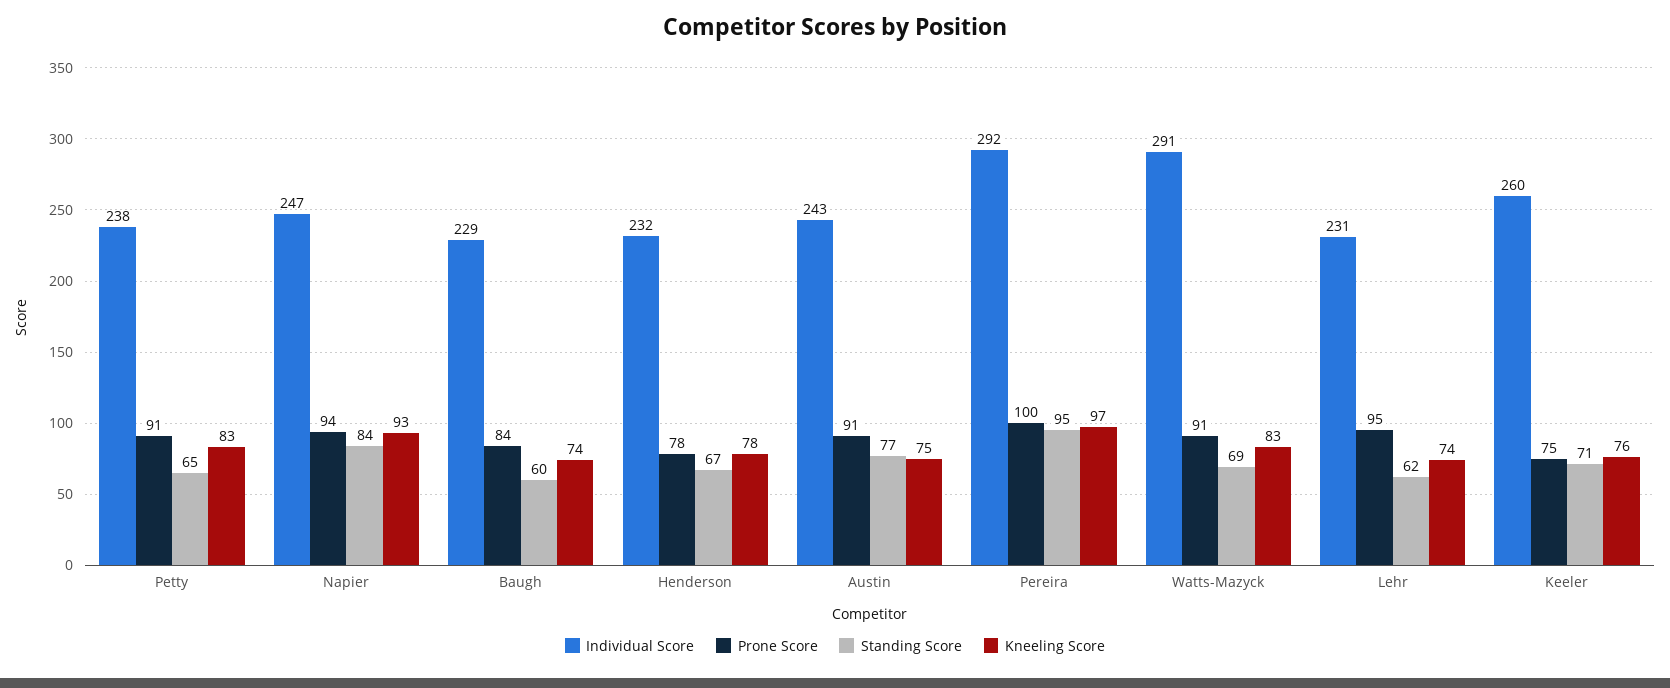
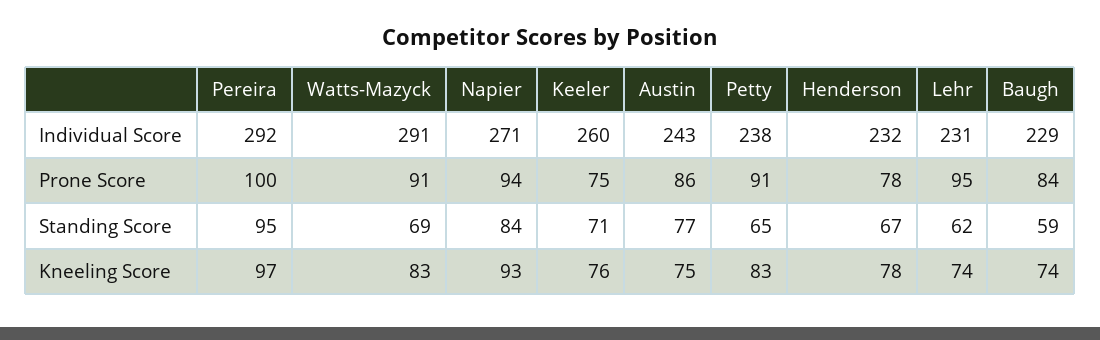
Individual Score, Napier: 247 -> 271
Standing Score, Baugh: 60 -> 59
Prone Score, Austin: 91 -> 86

